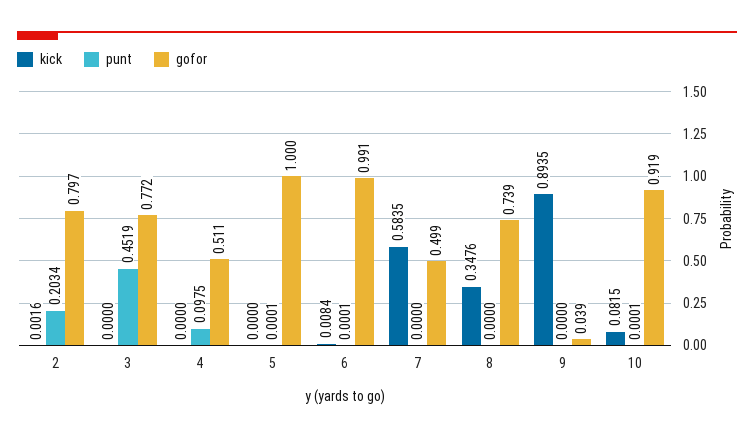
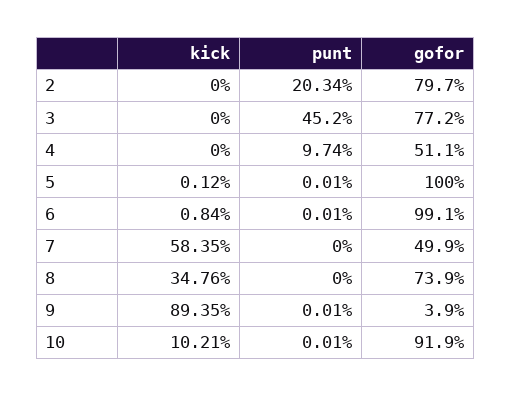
kick, 2: 0.0016 -> 0
punt, 3: 0.4519 -> 0.452
punt, 4: 0.0975 -> 0.0974
kick, 5: 0 -> 0.0012
punt, 9: 0 -> 0.0001
kick, 10: 0.0815 -> 0.1021

